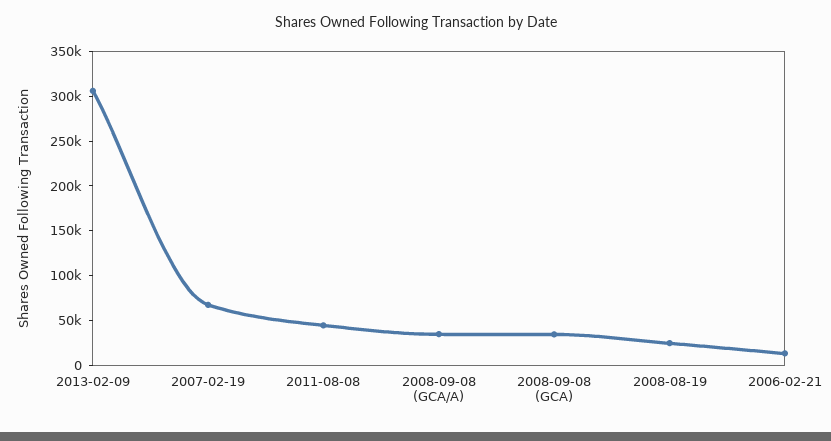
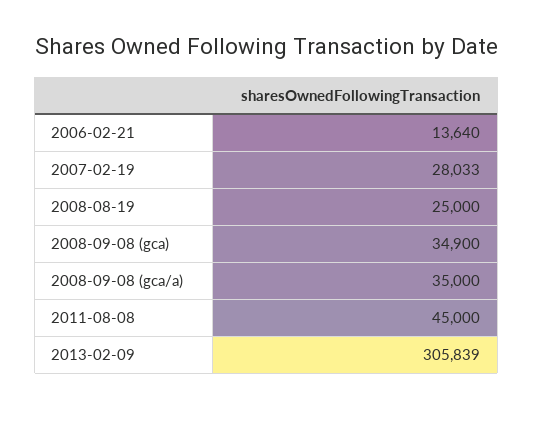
2007-02-19: 70000 -> 28033

